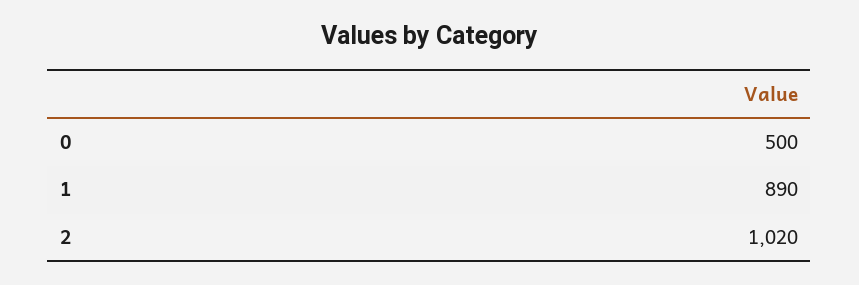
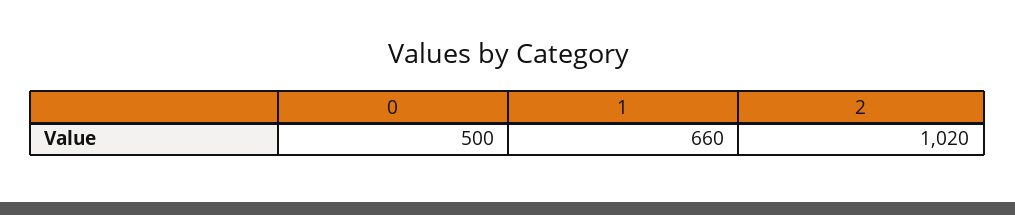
1: 890 -> 660

